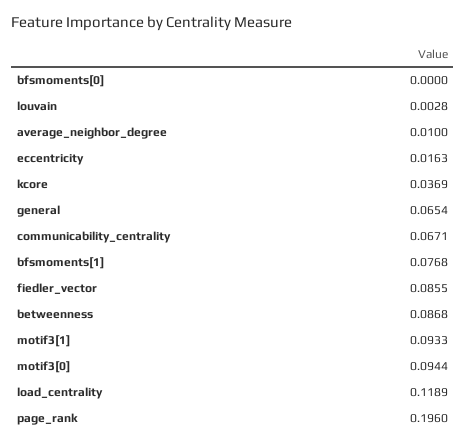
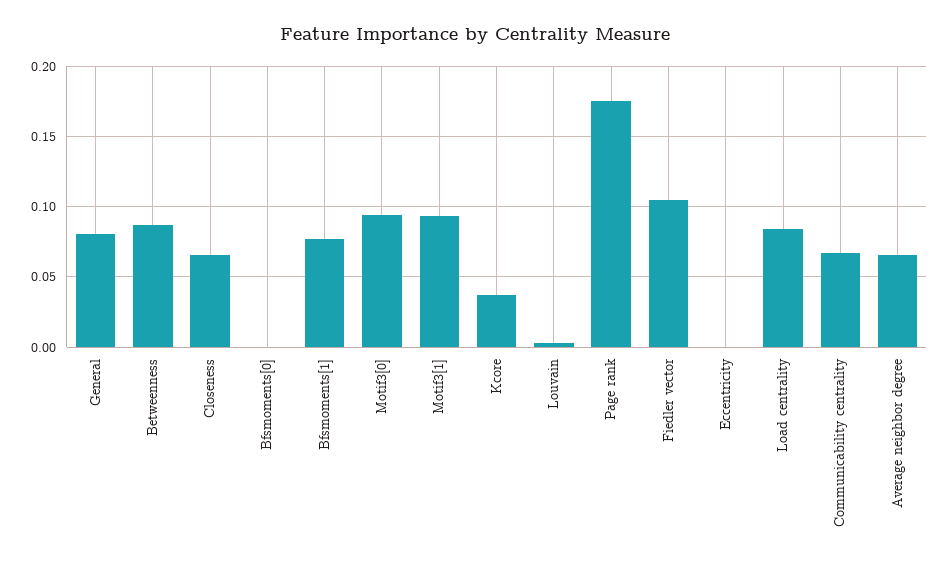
average_neighbor_degree: 0.01 -> 0.065
eccentricity: 0.0163 -> 0
general: 0.0654 -> 0.08
fiedler_vector: 0.0855 -> 0.105
load_centrality: 0.1189 -> 0.085
page_rank: 0.196 -> 0.175
Closeness: none -> 0.065

